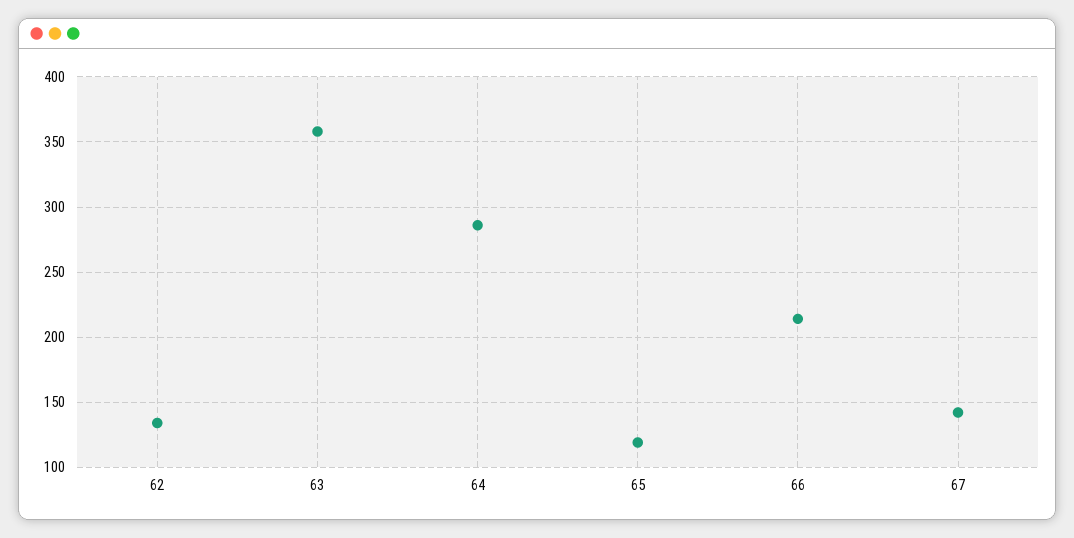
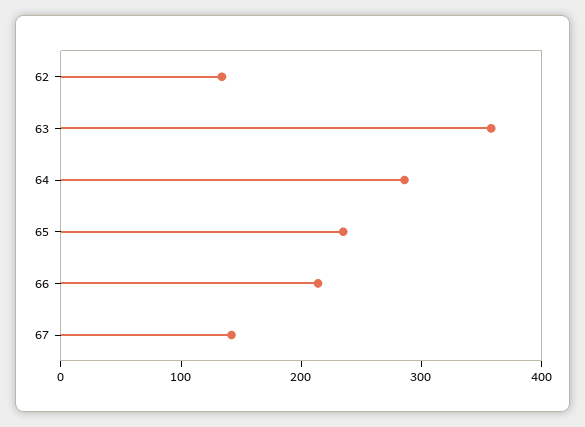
65: 120 -> 240

